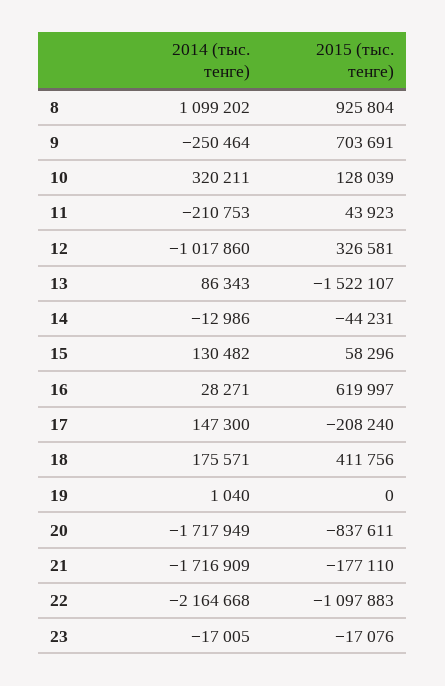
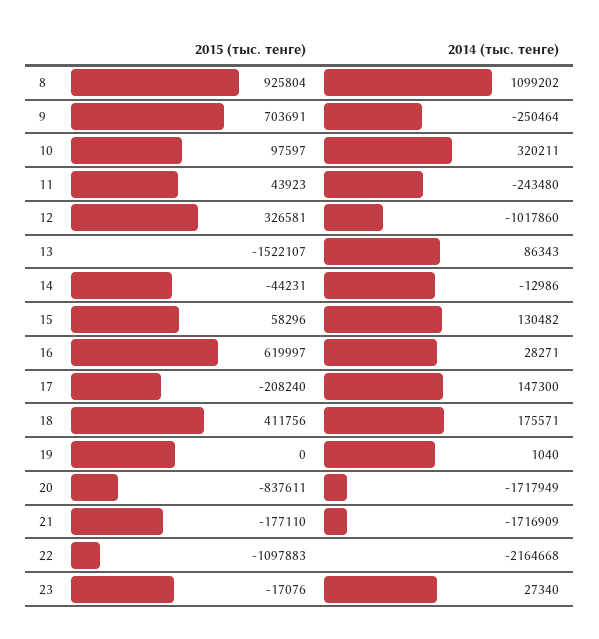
2015 (тыс. тенге), 10: 128039 -> 97597
2014 (тыс. тенге), 11: -210753 -> -243480
2014 (тыс. тенге), 23: -17005 -> 27340

